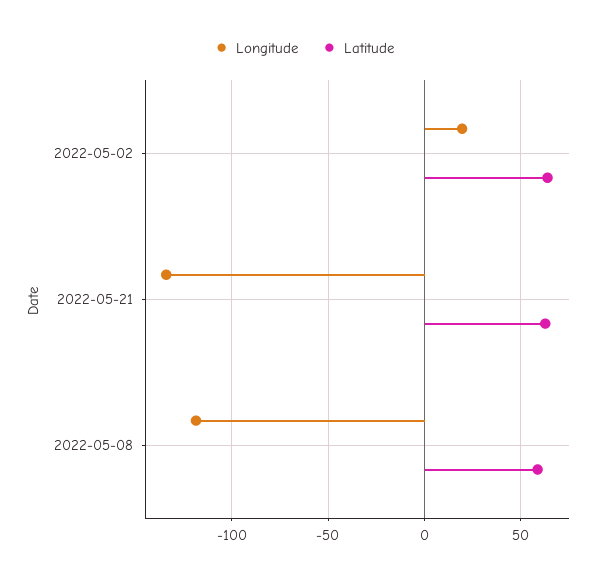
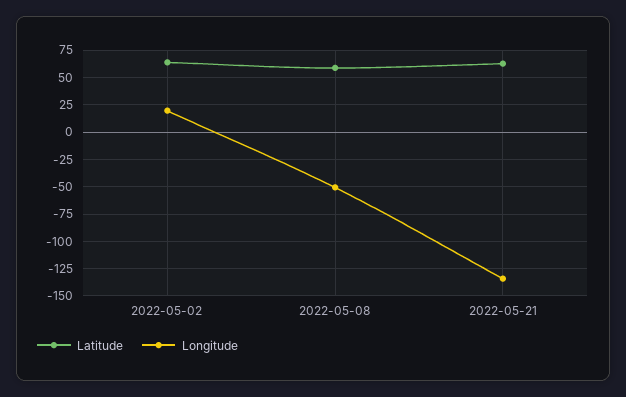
Longitude, 2022-05-08: -120 -> -50

